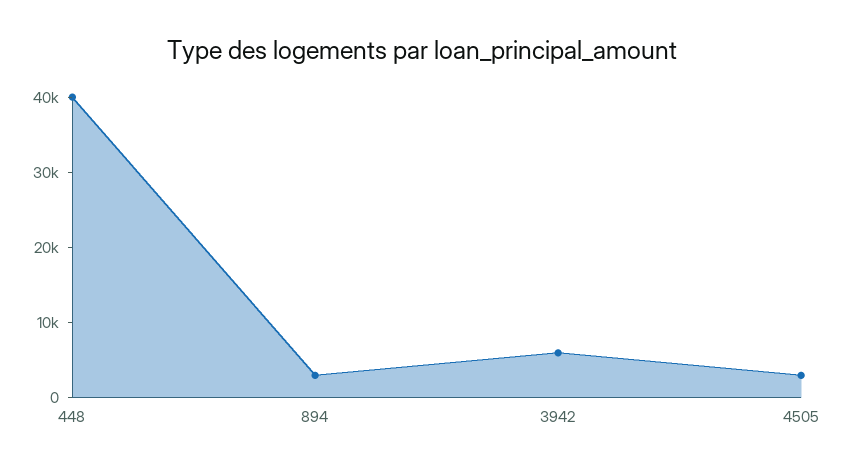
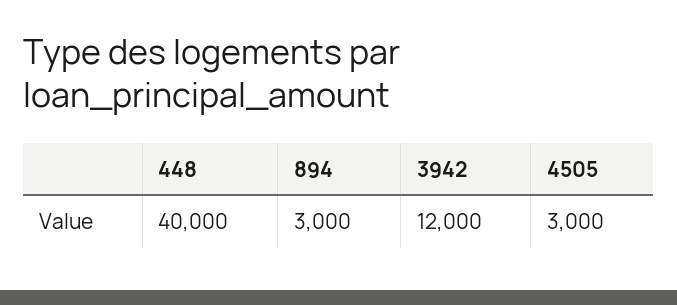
3942: 6000 -> 12000

